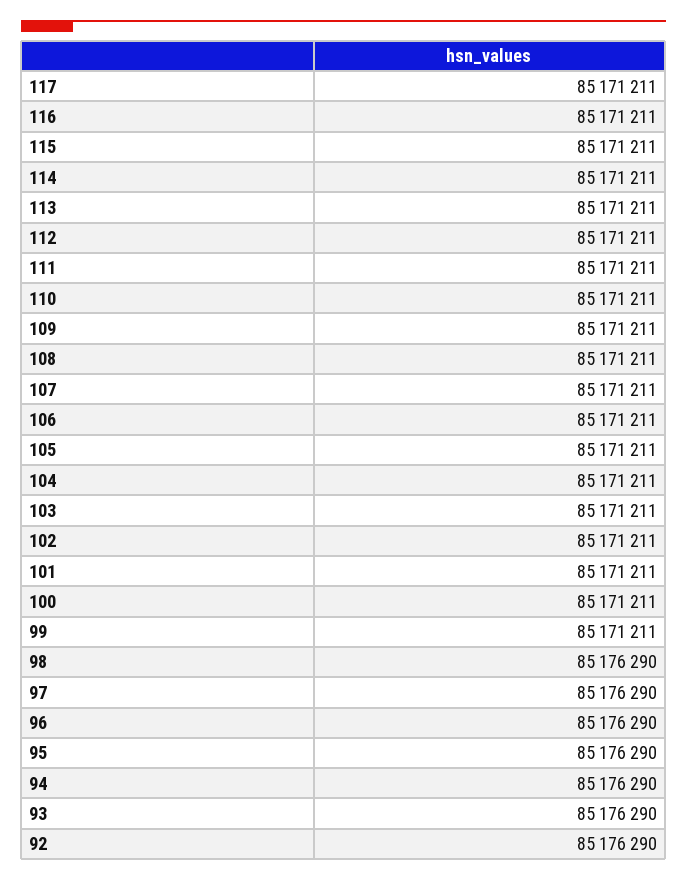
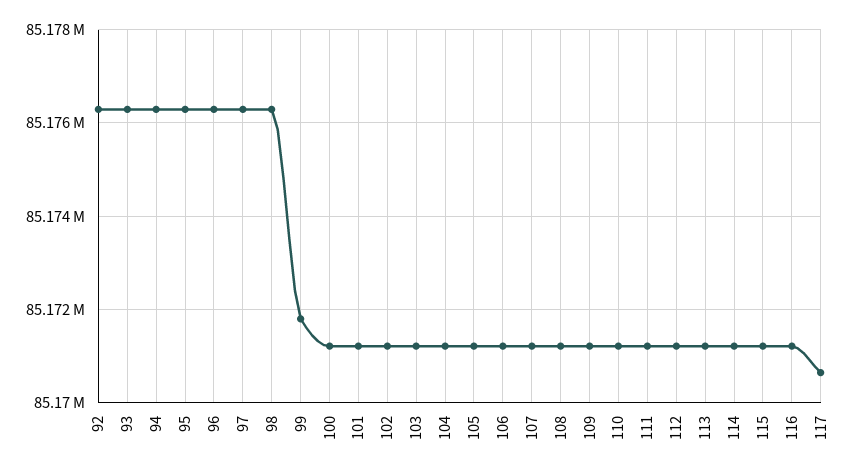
117: 85171211 -> 85170600
99: 85171211 -> 85171800

